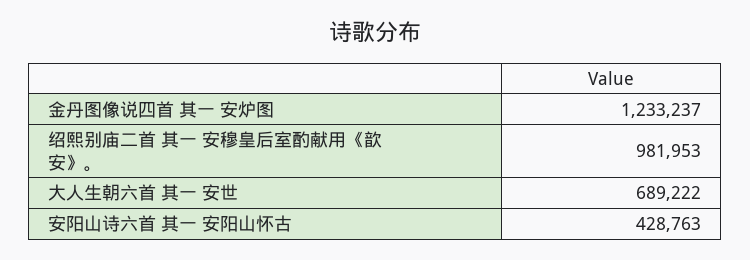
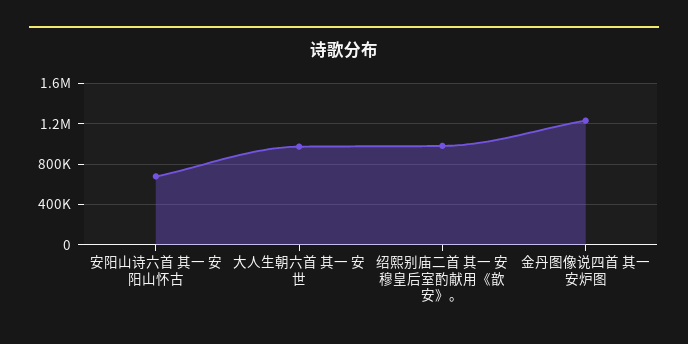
大人生朝六首 其一 安世: 689222 -> 1000000
安阳山诗六首 其一 安阳山怀古: 428763 -> 700000

